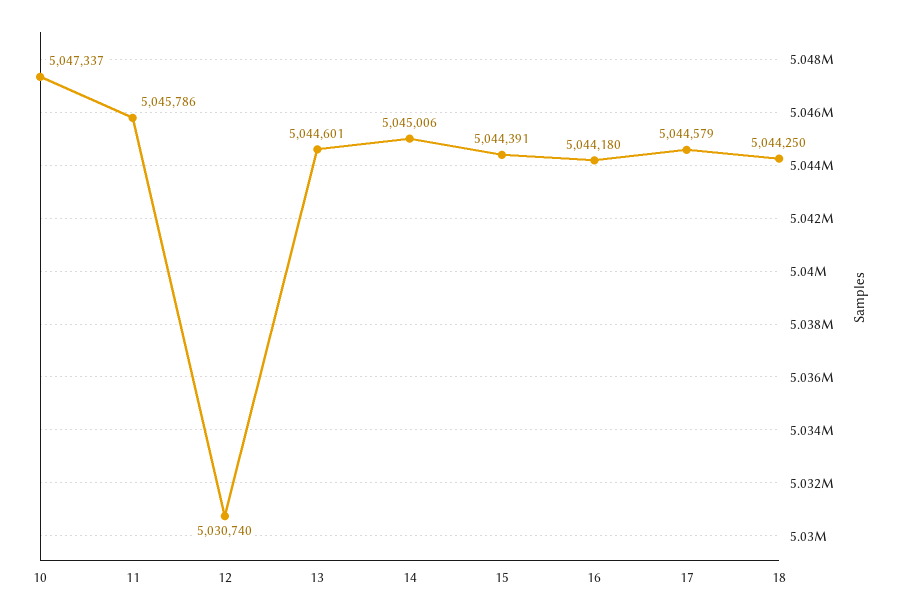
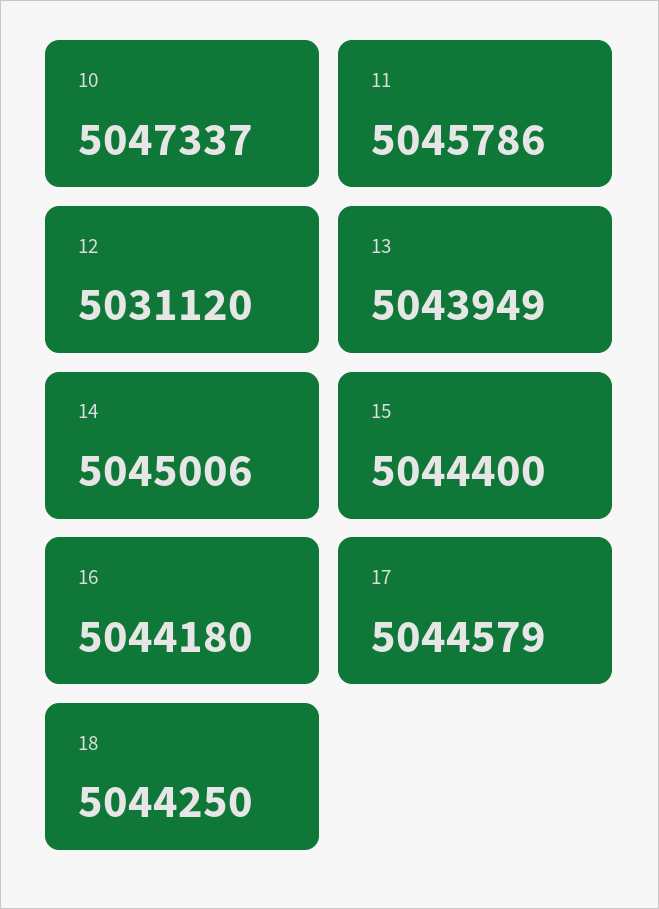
12: 5030740 -> 5031120
13: 5044601 -> 5043949
15: 5044391 -> 5044400

